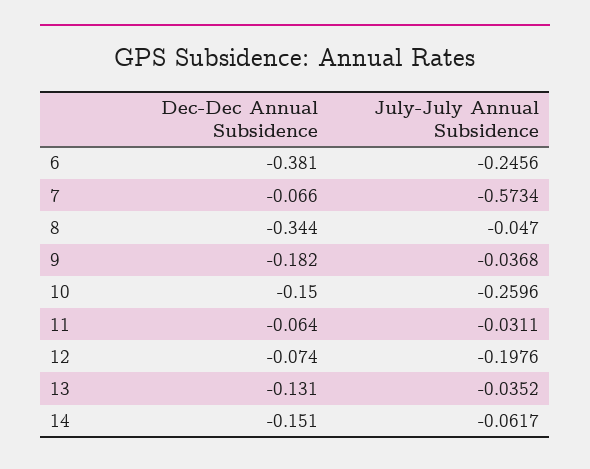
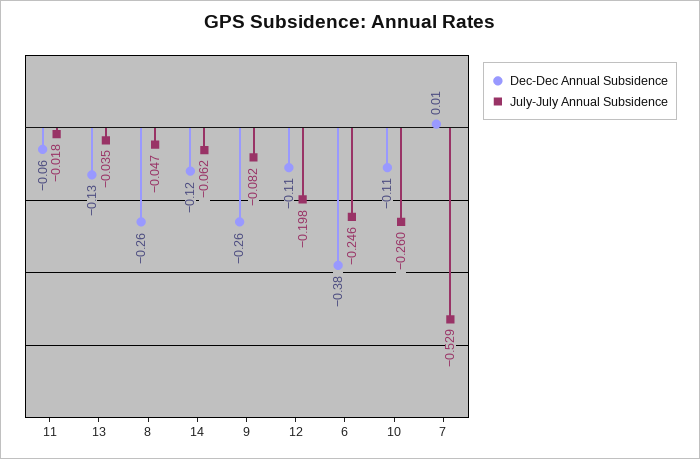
Dec-Dec Annual Subsidence, 7: -0.066 -> 0.01
July-July Annual Subsidence, 7: -0.5734 -> -0.529
Dec-Dec Annual Subsidence, 8: -0.344 -> -0.26
Dec-Dec Annual Subsidence, 9: -0.182 -> -0.26
July-July Annual Subsidence, 9: -0.0368 -> -0.082
Dec-Dec Annual Subsidence, 10: -0.15 -> -0.11
July-July Annual Subsidence, 11: -0.0311 -> -0.018
Dec-Dec Annual Subsidence, 12: -0.074 -> -0.11
Dec-Dec Annual Subsidence, 14: -0.151 -> -0.12

